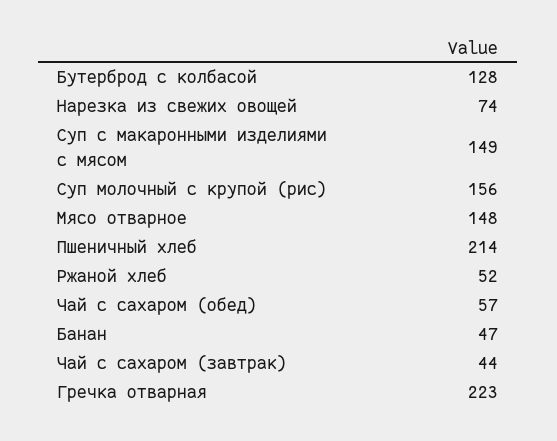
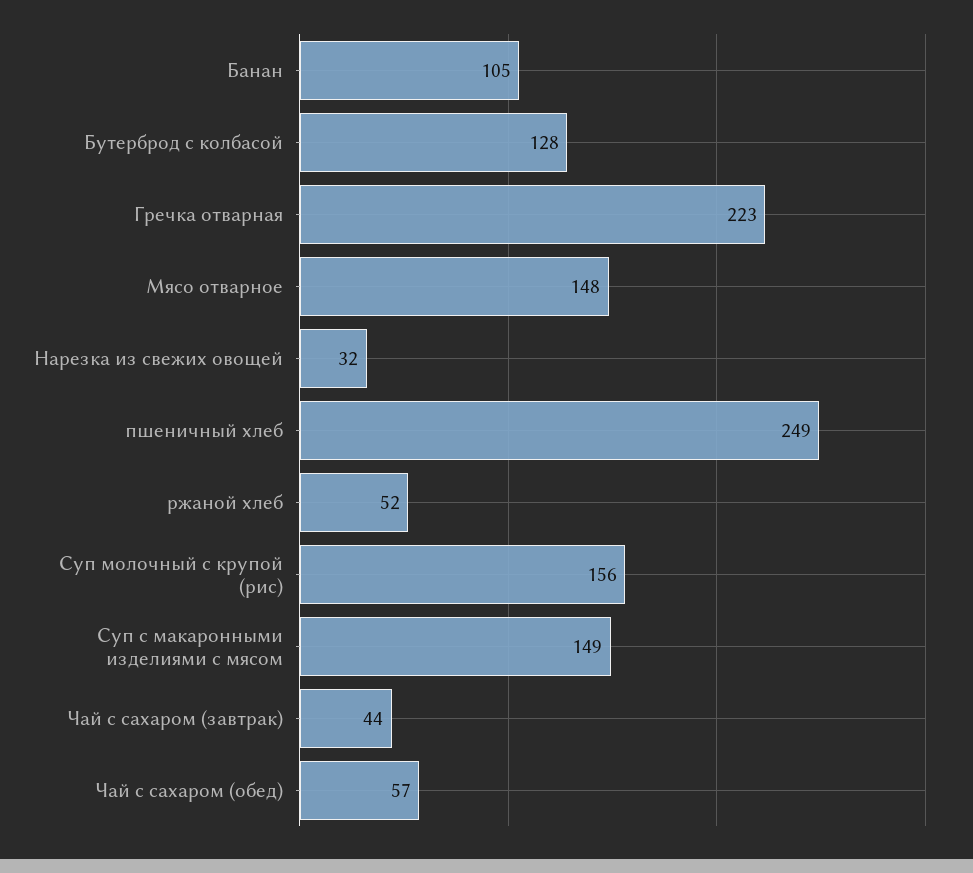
Нарезка из свежих овощей: 74 -> 32
Пшеничный хлеб: 214 -> 249
Банан: 47 -> 105

